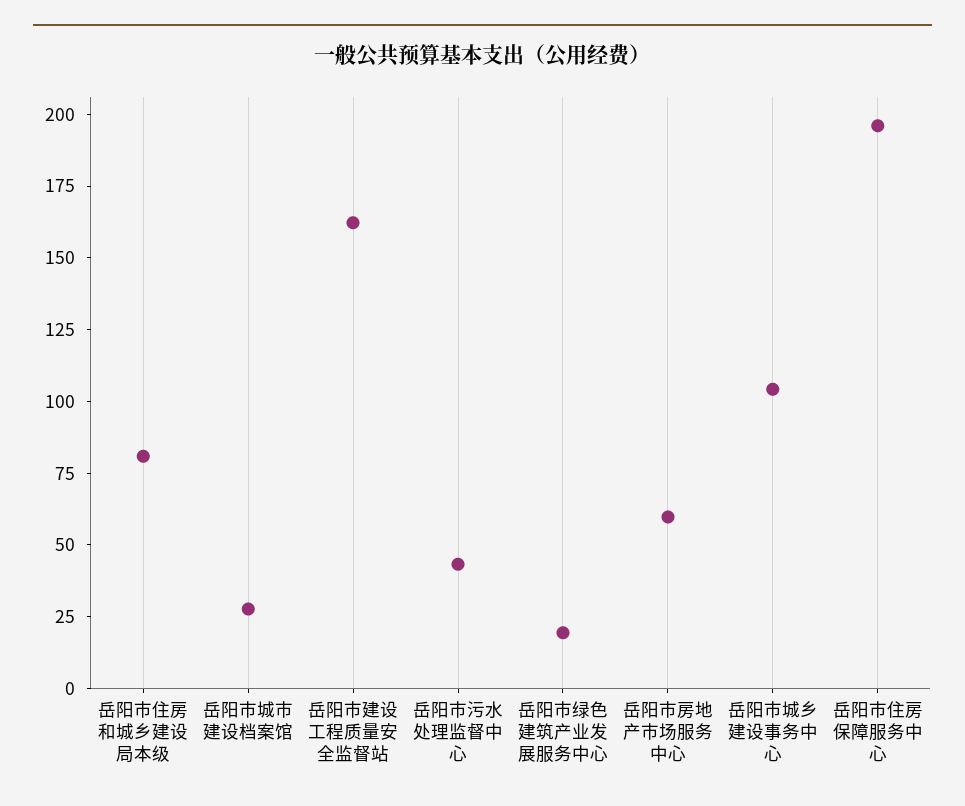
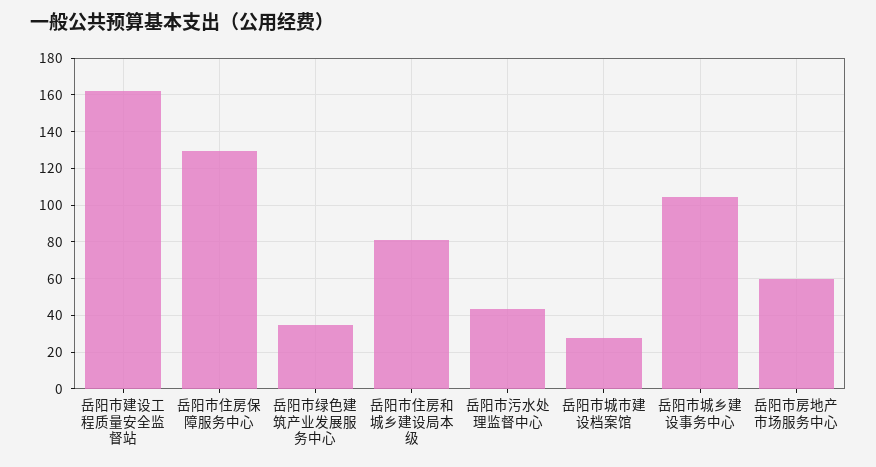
岳阳市绿色建筑产业发展服务中心: 20 -> 35
岳阳市住房保障服务中心: 195 -> 130

